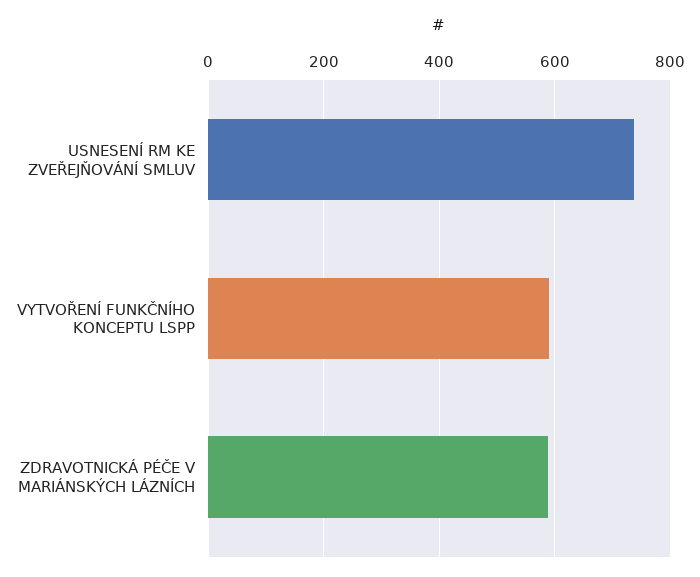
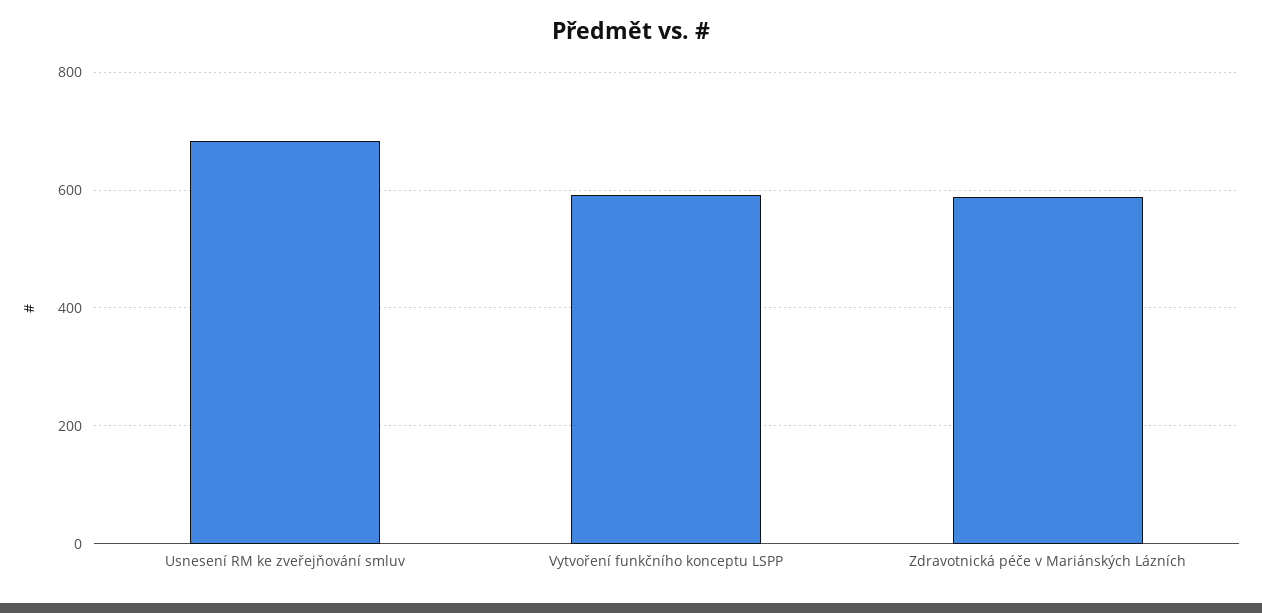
USNESENÍ RM KE ZVEŘEJŇOVÁNÍ SMLUV: 740 -> 680

